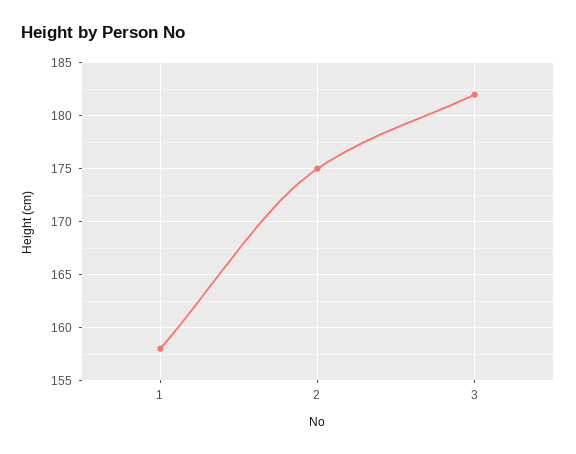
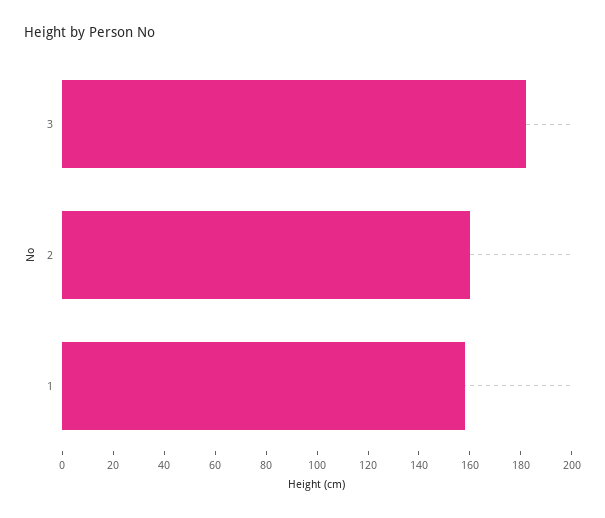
2: 175 -> 160

